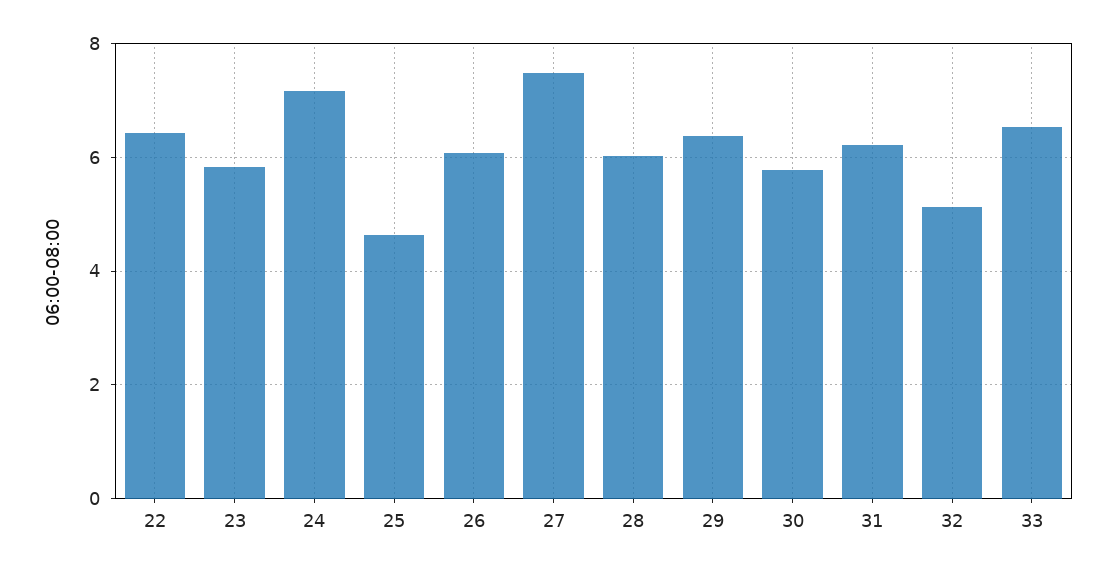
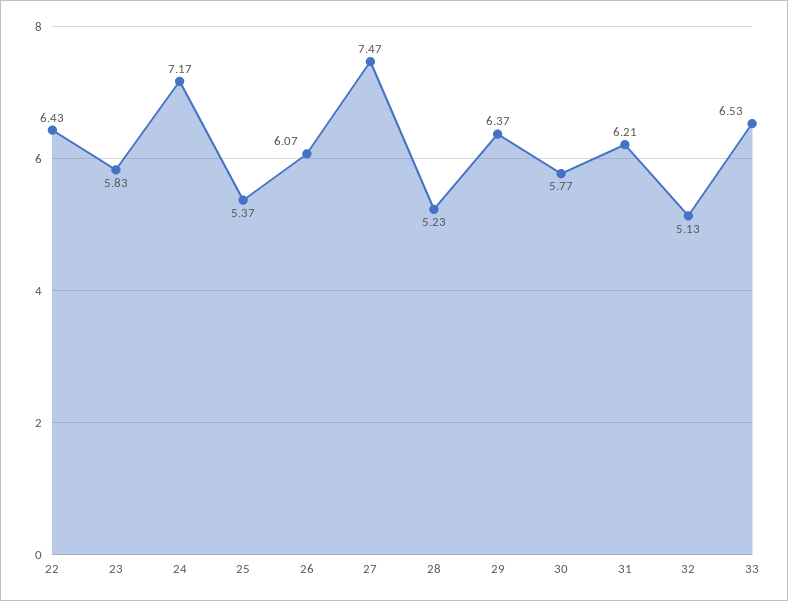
25: 4.6 -> 5.37
28: 6 -> 5.23

